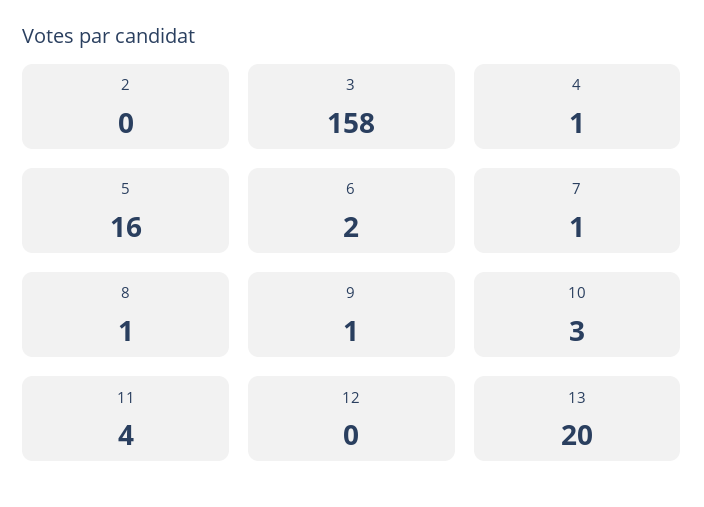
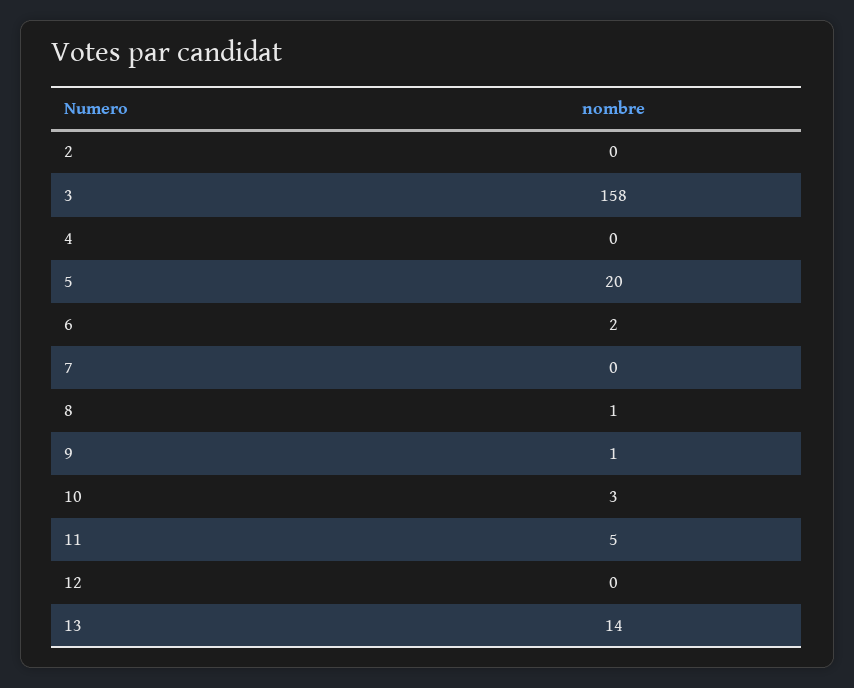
4: 1 -> 0
5: 16 -> 20
7: 1 -> 0
11: 4 -> 5
13: 20 -> 14

